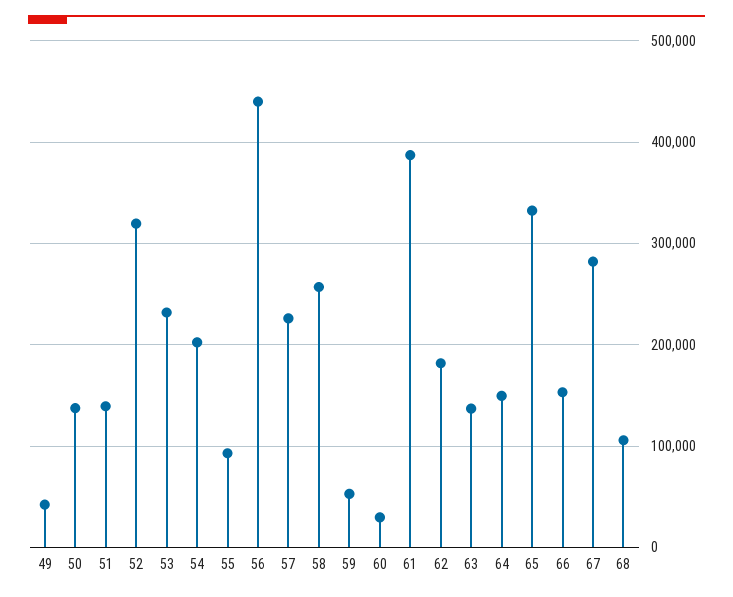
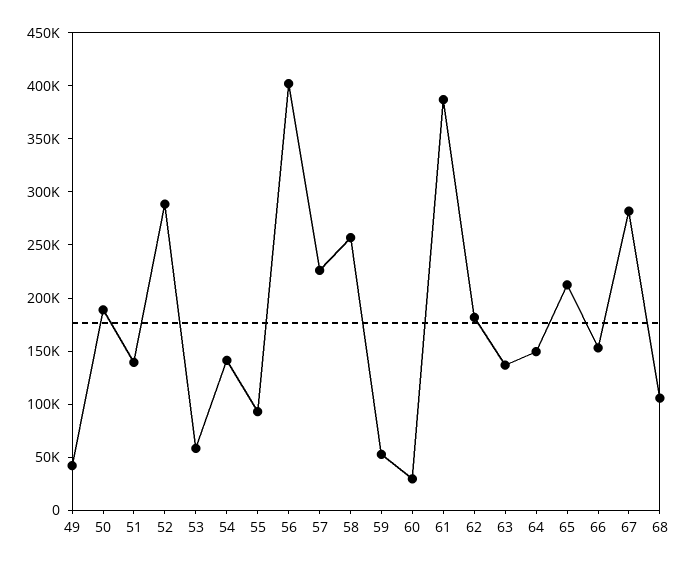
50: 140000 -> 190000
52: 320000 -> 290000
53: 230000 -> 60000
54: 200000 -> 140000
56: 440000 -> 400000
65: 330000 -> 210000

